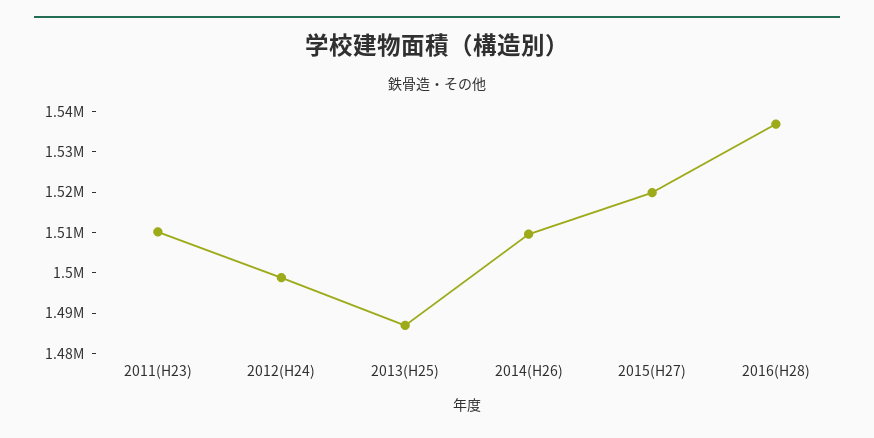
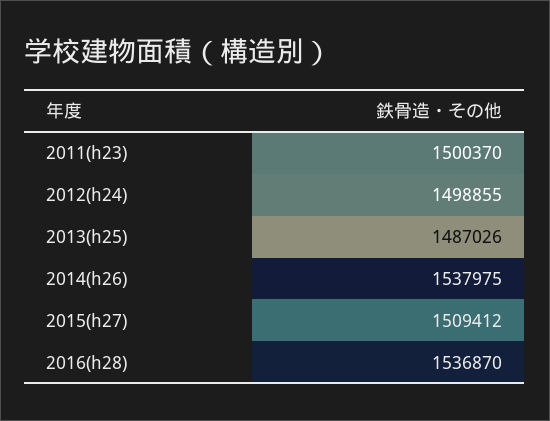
2011(H23): 1510000 -> 1500370
2014(H26): 1510000 -> 1537975
2015(H27): 1520000 -> 1509412

